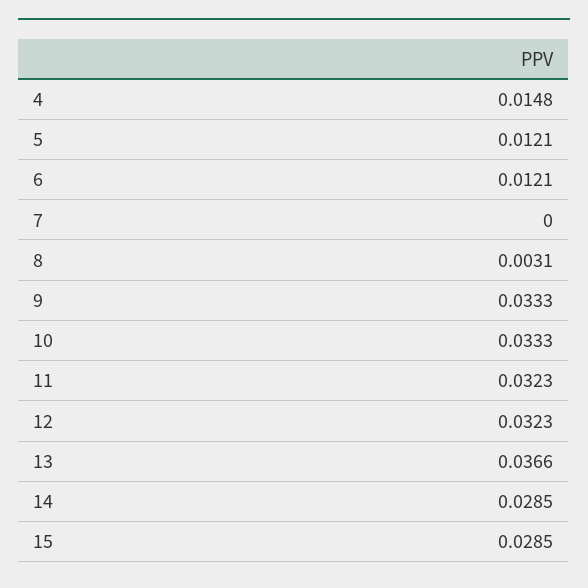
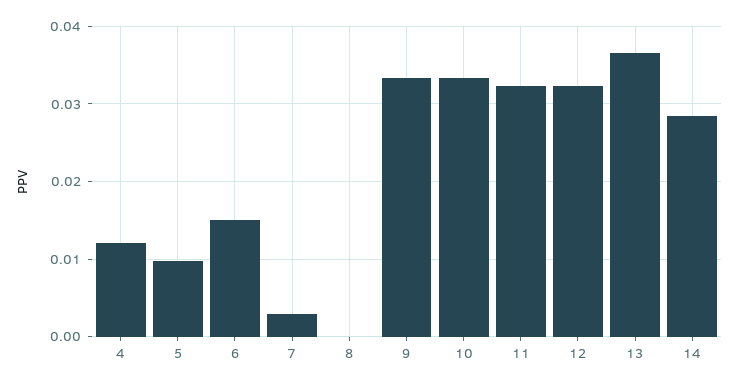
4: 0.0148 -> 0.012
5: 0.0121 -> 0.01
6: 0.0121 -> 0.015
7: 0 -> 0.003
8: 0.0031 -> 0
15: 0.0285 -> none

